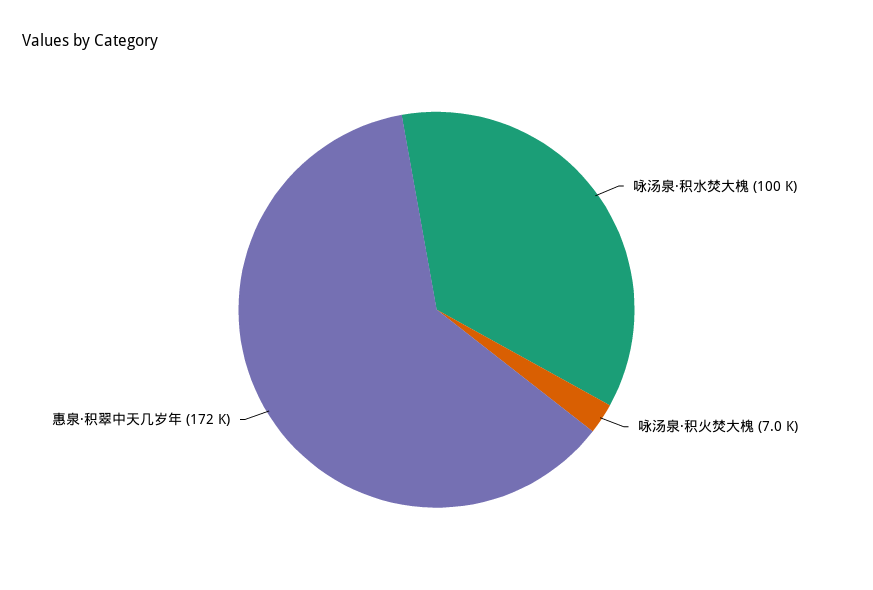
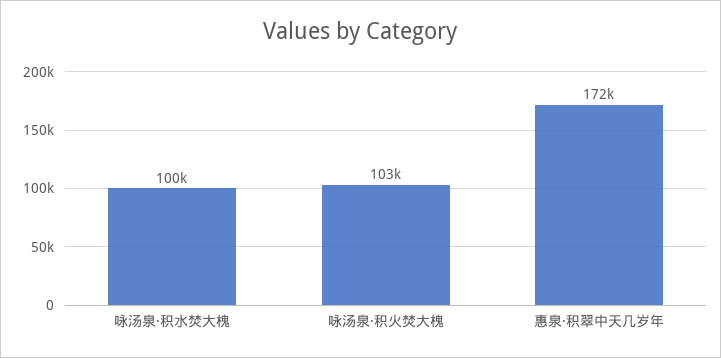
咏汤泉·积火焚大槐: 7000 -> 103000

